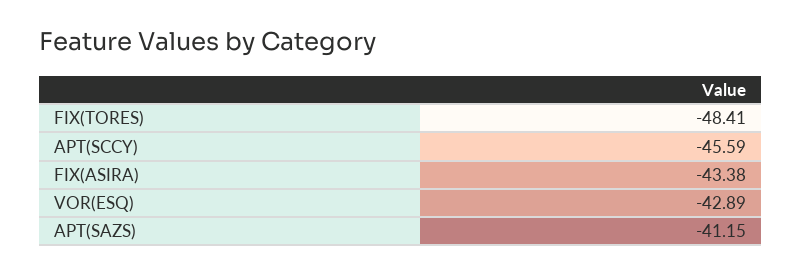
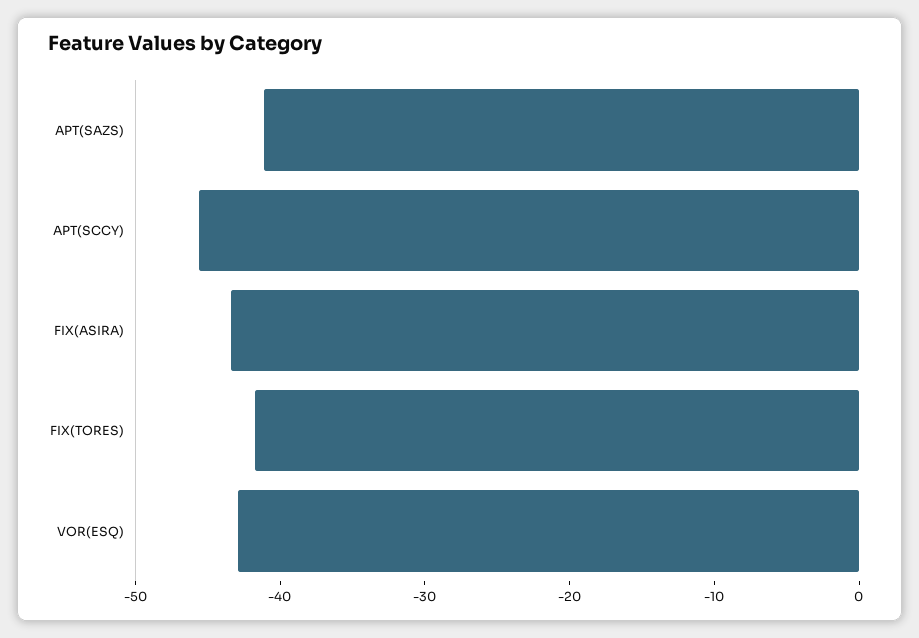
FIX(TORES): -48.41 -> -42

